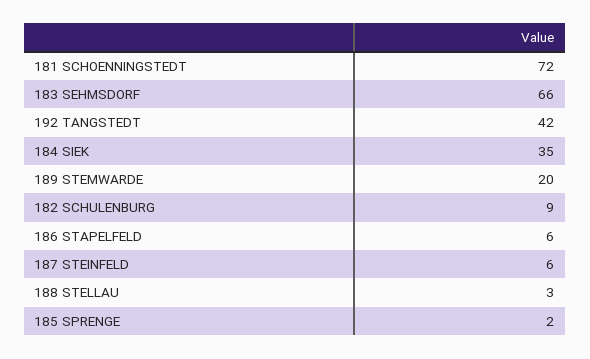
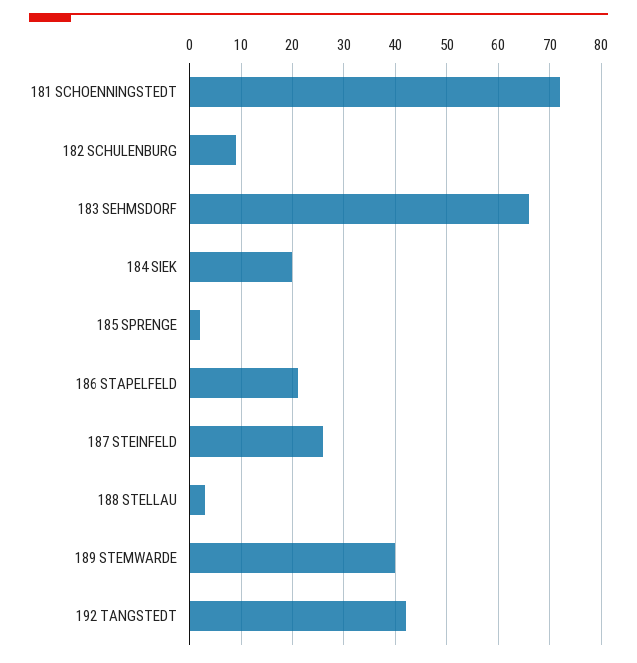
184 SIEK: 35 -> 20
189 STEMWARDE: 20 -> 40
186 STAPELFELD: 6 -> 20
187 STEINFELD: 6 -> 25

